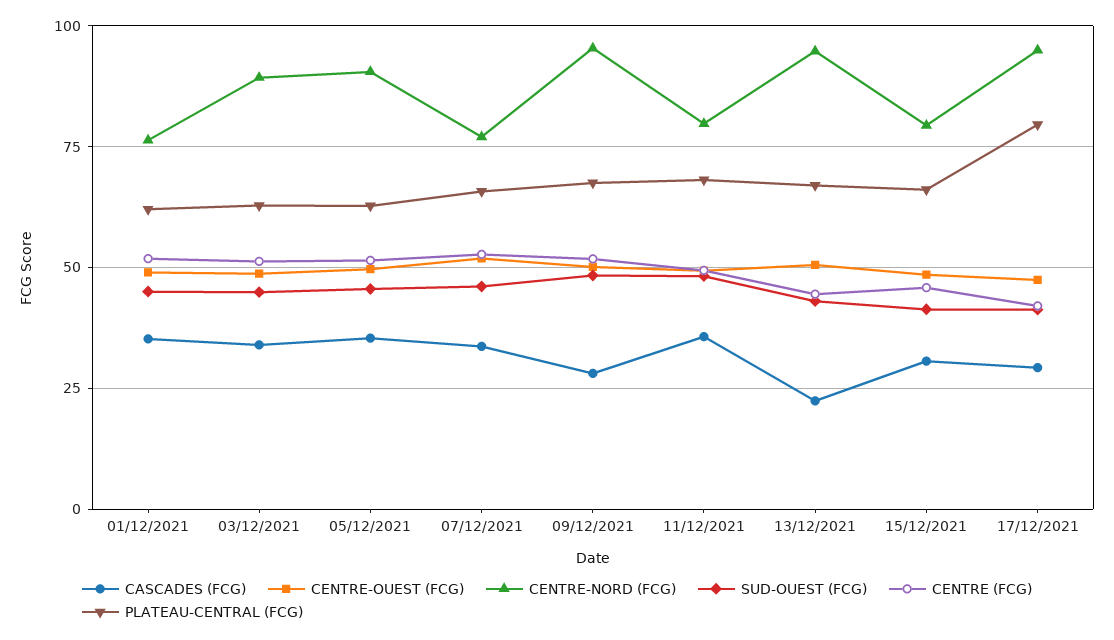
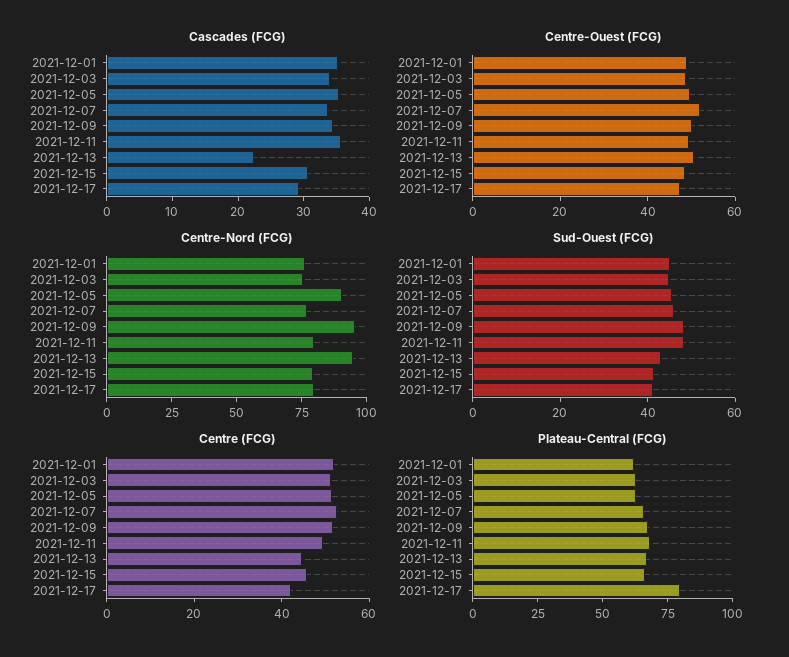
CENTRE-NORD (FCG), 03/12/2021: 90 -> 75
CASCADES (FCG), 09/12/2021: 27.5 -> 34
CENTRE-NORD (FCG), 17/12/2021: 95 -> 80

